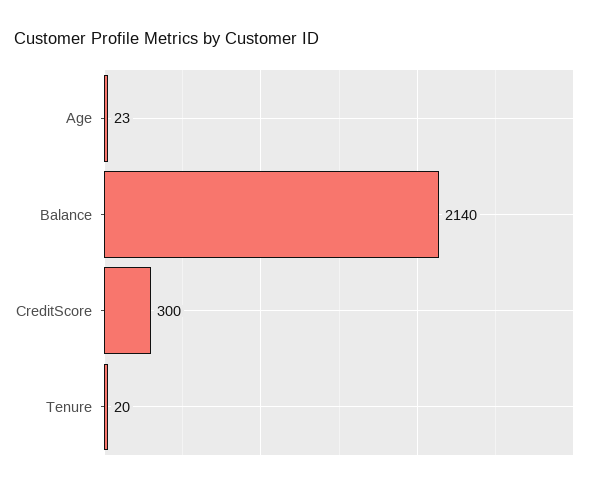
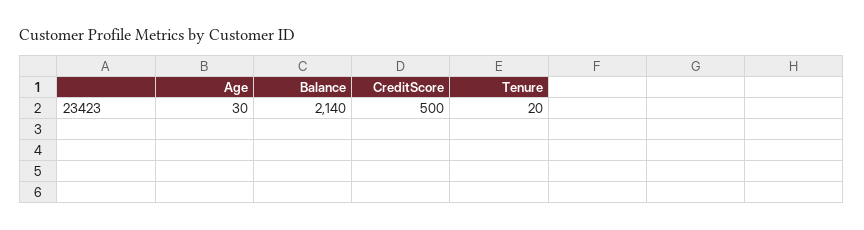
Age: 23 -> 30
CreditScore: 300 -> 500

